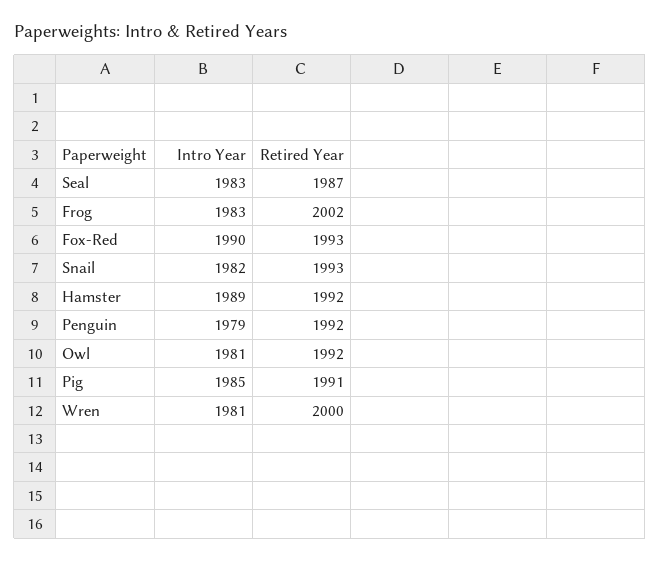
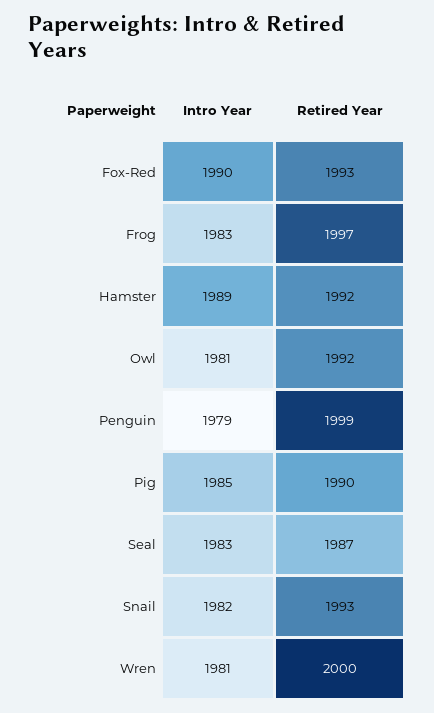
Retired Year, Frog: 2002 -> 1997
Retired Year, Penguin: 1992 -> 1999
Retired Year, Pig: 1991 -> 1990

